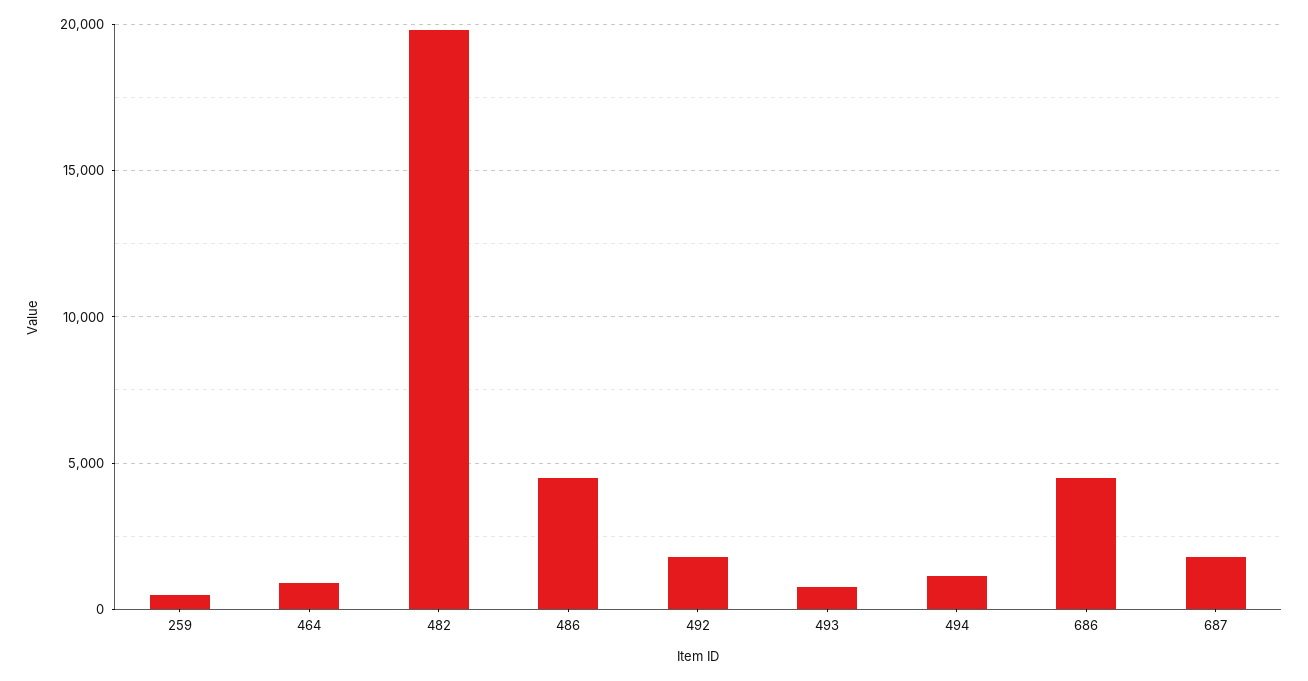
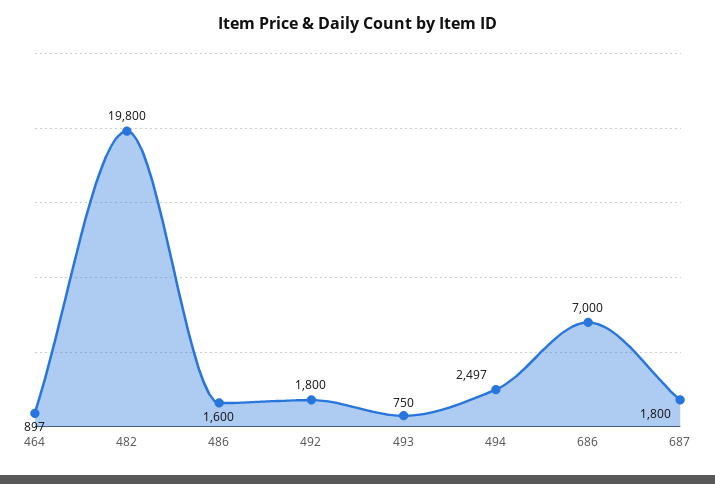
259: 500 -> none
486: 4500 -> 1600
494: 1000 -> 2497
686: 4500 -> 7000

